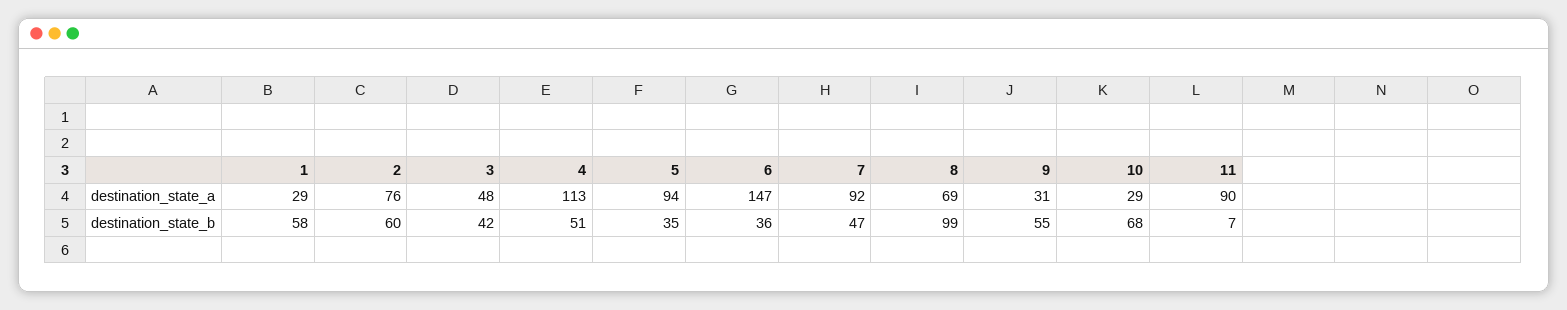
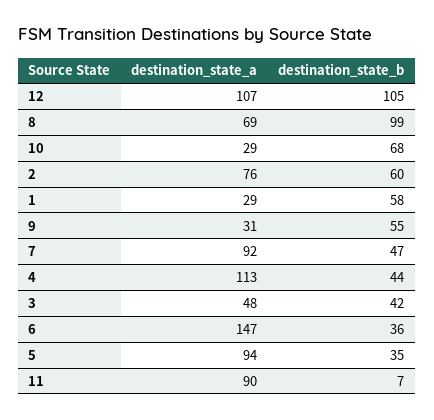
4, destination_state_b: 51 -> 44
12, destination_state_a: none -> 107
12, destination_state_b: none -> 105

